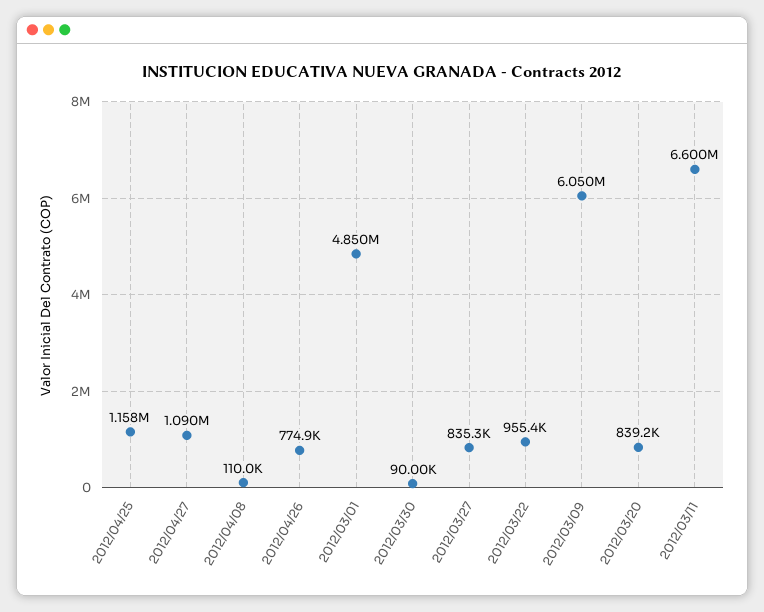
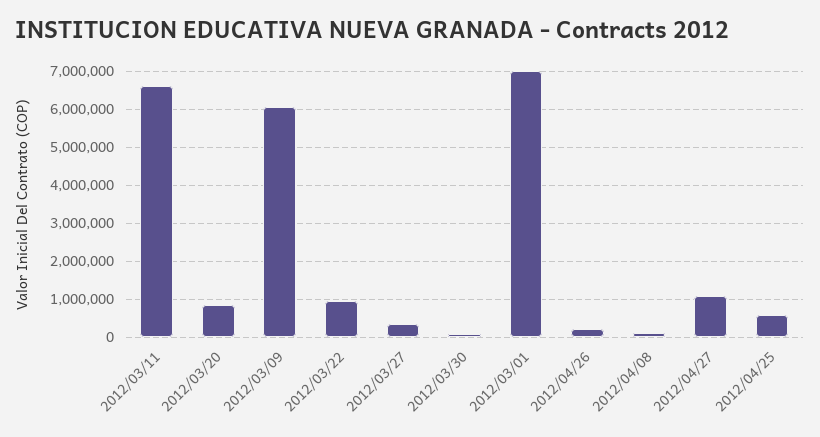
2012/04/25: 1158000 -> 600000
2012/04/26: 774900 -> 200000
2012/03/01: 4850000 -> 7000000
2012/03/27: 835300 -> 400000

